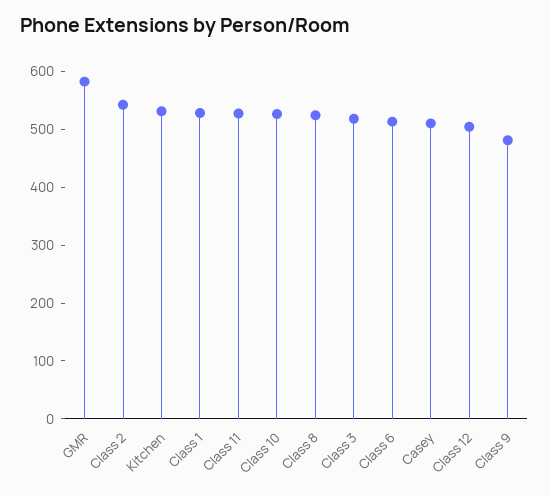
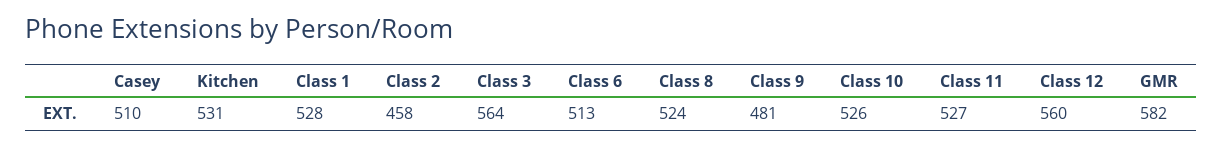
Class 2: 540 -> 458
Class 3: 520 -> 564
Class 12: 500 -> 560

